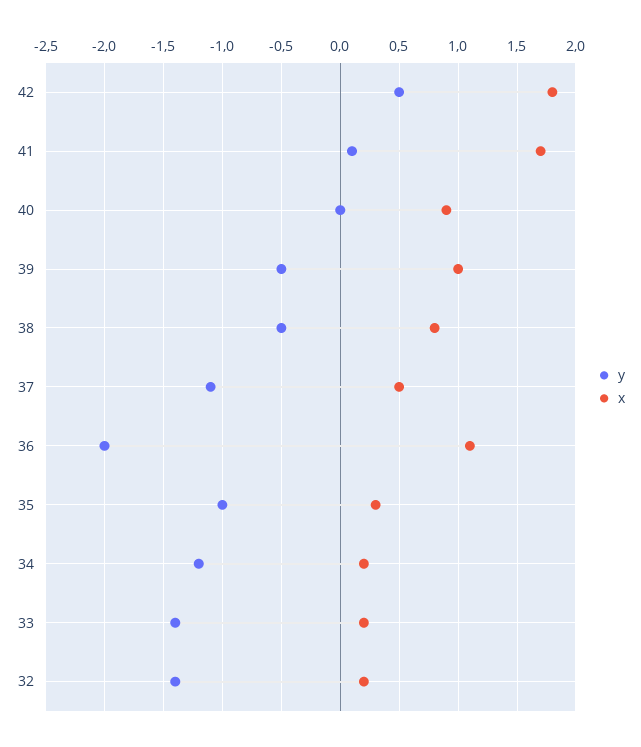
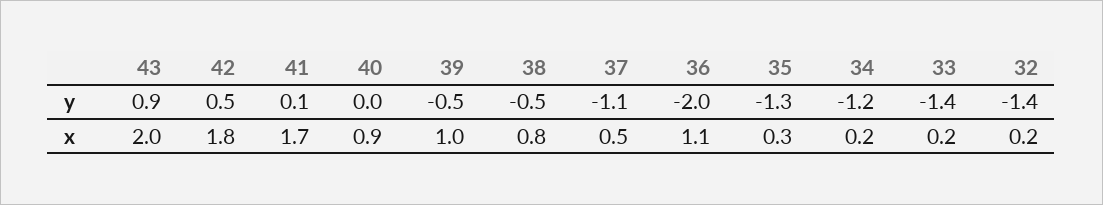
y, 35: -1 -> -1.3
y, 43: none -> 0.9
x, 43: none -> 2

